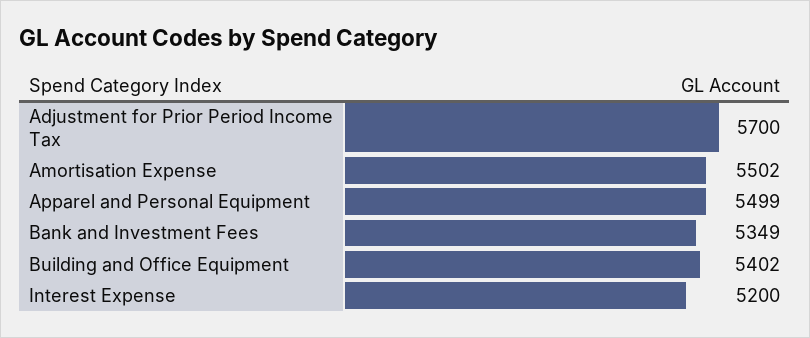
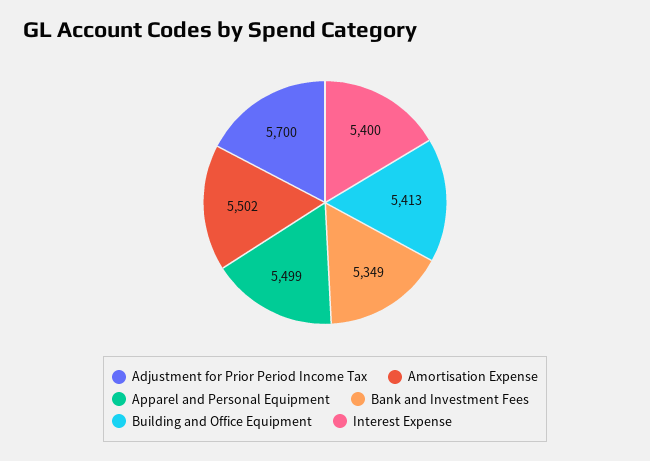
Building and Office Equipment: 5402 -> 5413
Interest Expense: 5200 -> 5400

